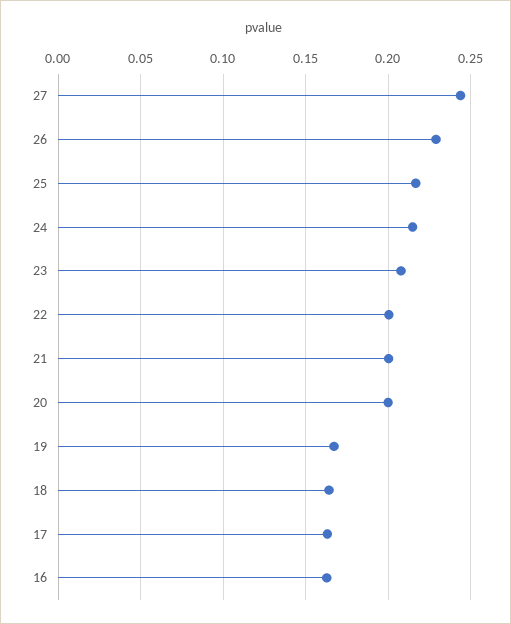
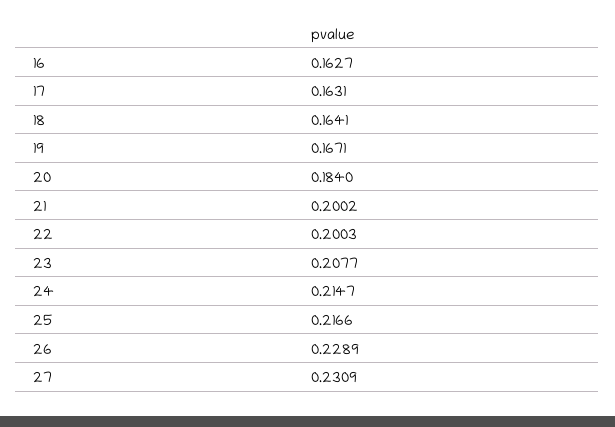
27: 0.245 -> 0.2309
20: 0.2 -> 0.184

